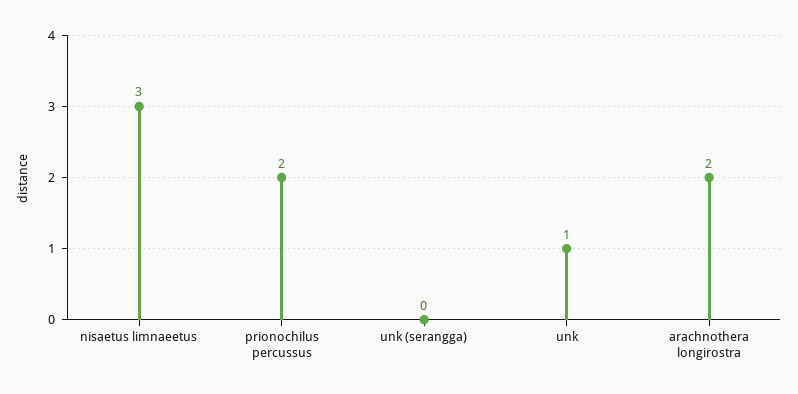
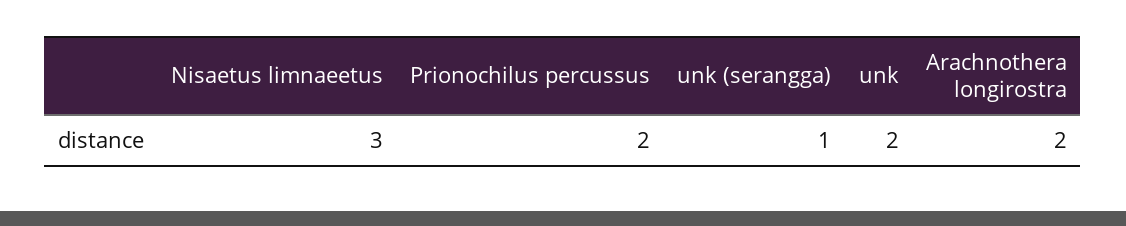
unk (serangga): 0 -> 1
unk: 1 -> 2

